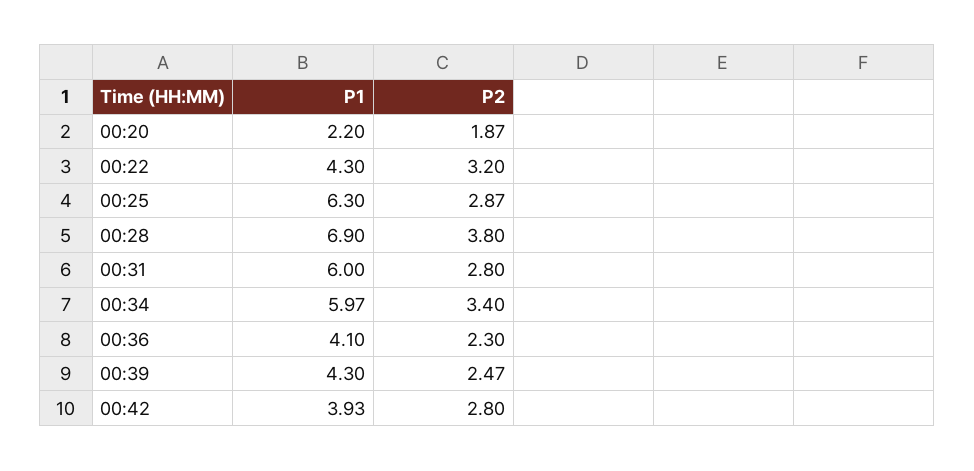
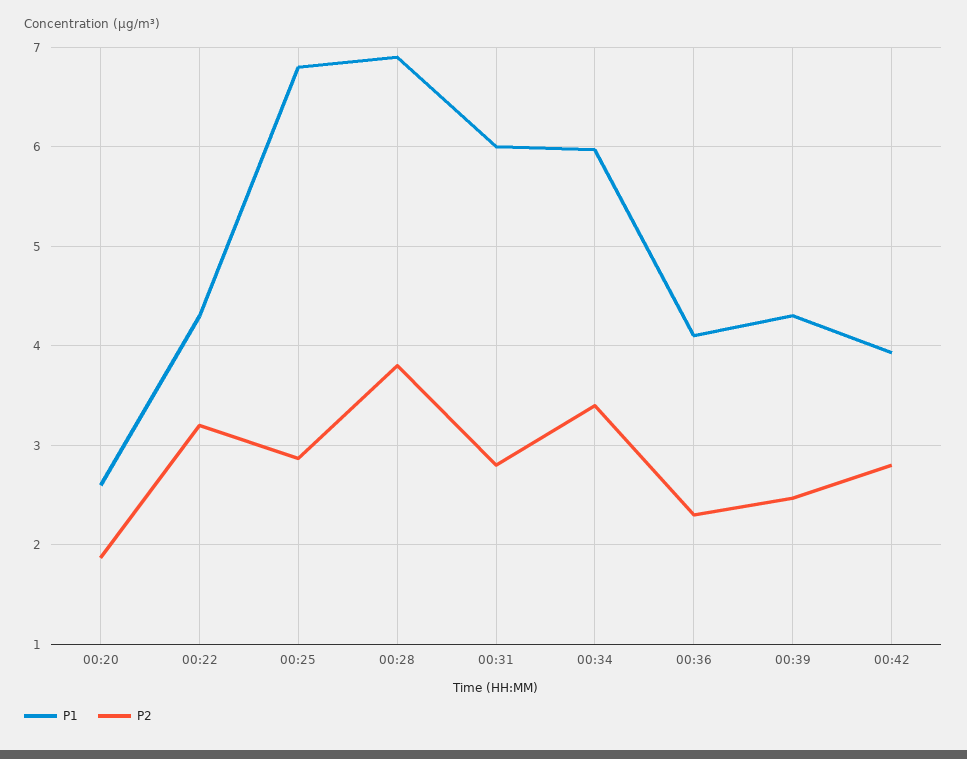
P1, 00:20: 2.2 -> 2.6
P1, 00:25: 6.3 -> 6.8

